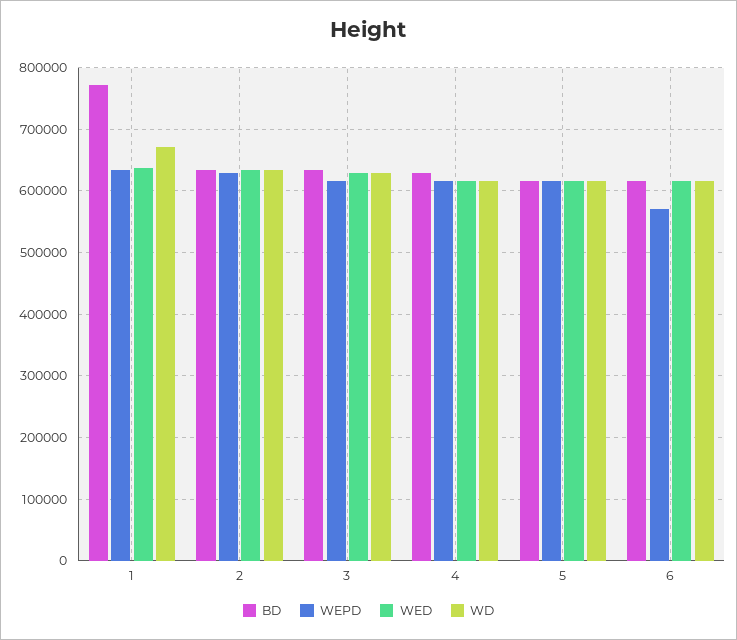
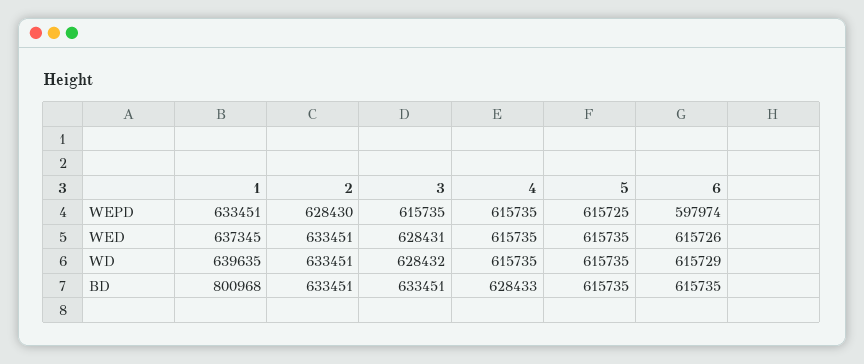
BD, 1: 770000 -> 800968
WD, 1: 670000 -> 639635
WEPD, 6: 570000 -> 597974

